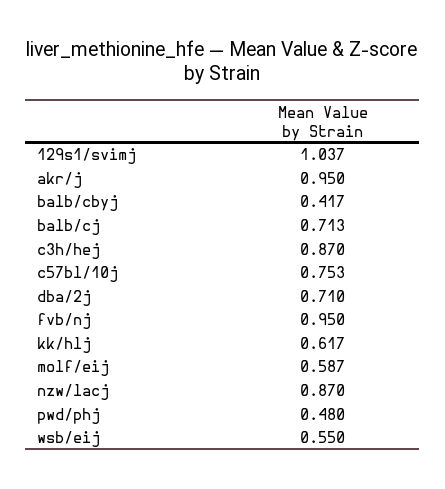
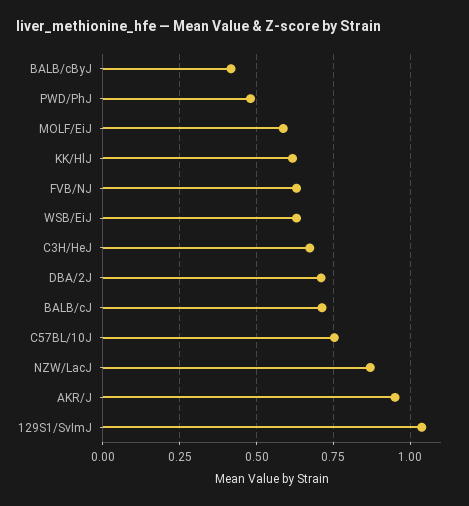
c3h/hej: 0.87 -> 0.675
fvb/nj: 0.95 -> 0.625
wsb/eij: 0.55 -> 0.625

